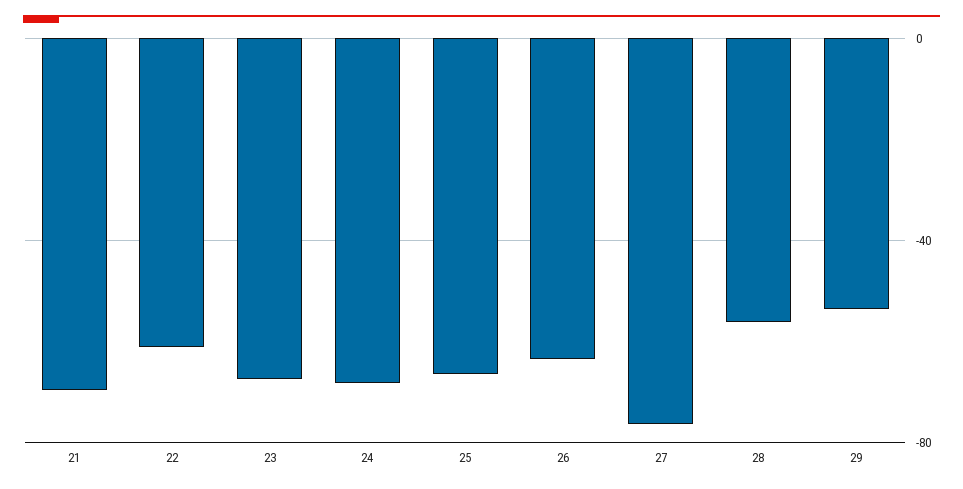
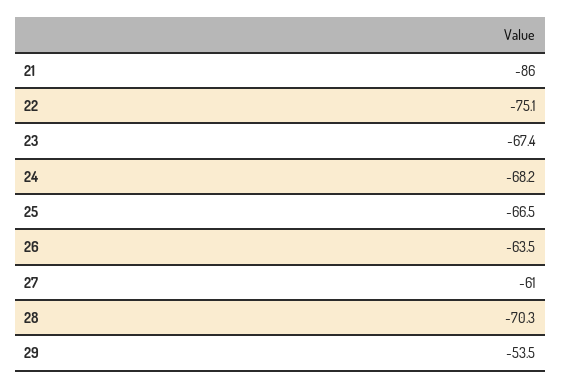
21: -70 -> -86
22: -60 -> -75.1
27: -75 -> -61
28: -55 -> -70.3

